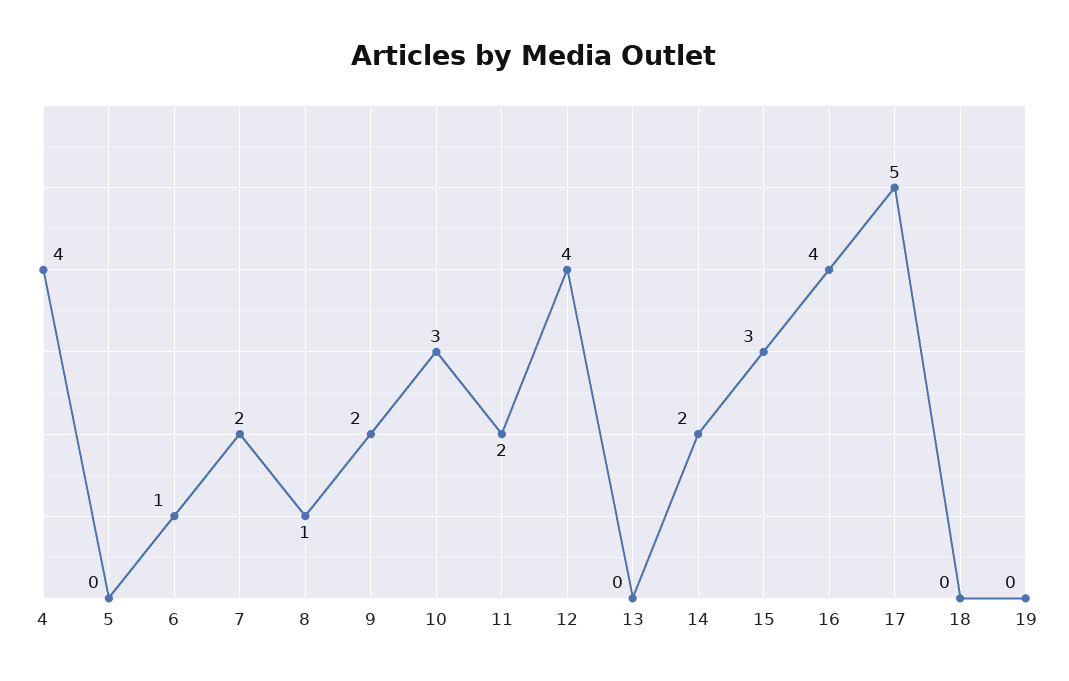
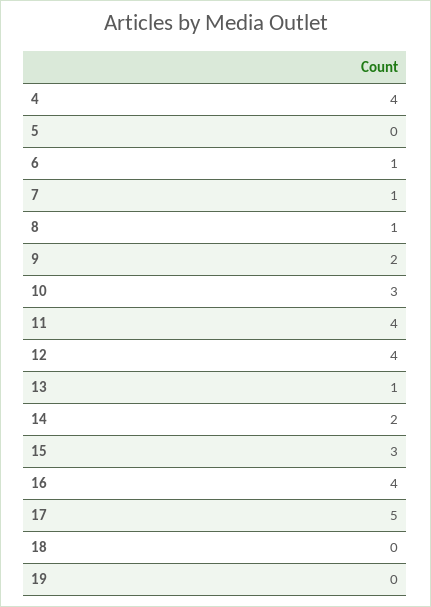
7: 2 -> 1
11: 2 -> 4
13: 0 -> 1

